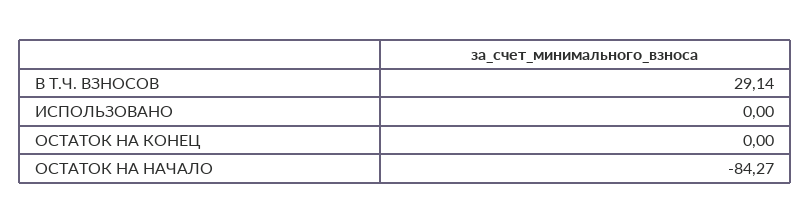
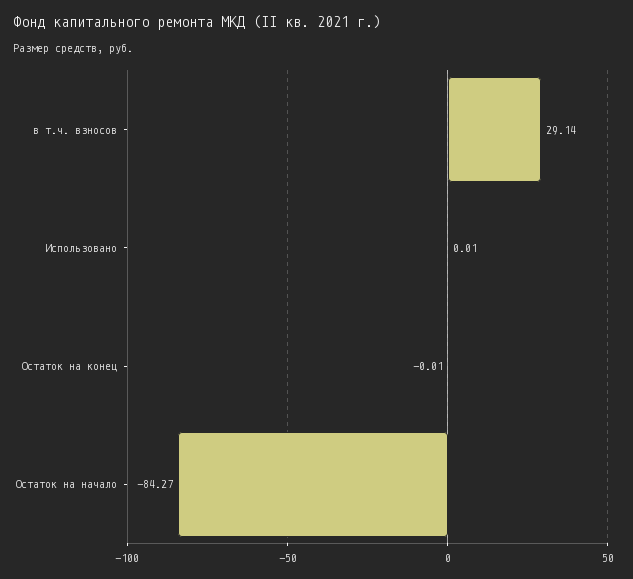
ИСПОЛЬЗОВАНО: 0 -> 0.01
ОСТАТОК НА КОНЕЦ: 0 -> -0.01

